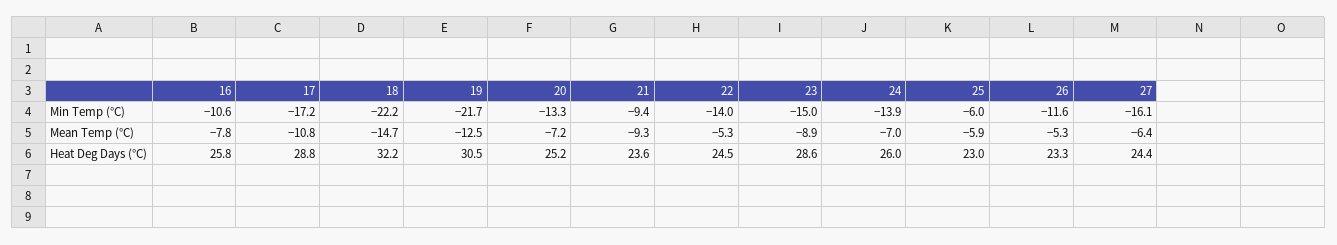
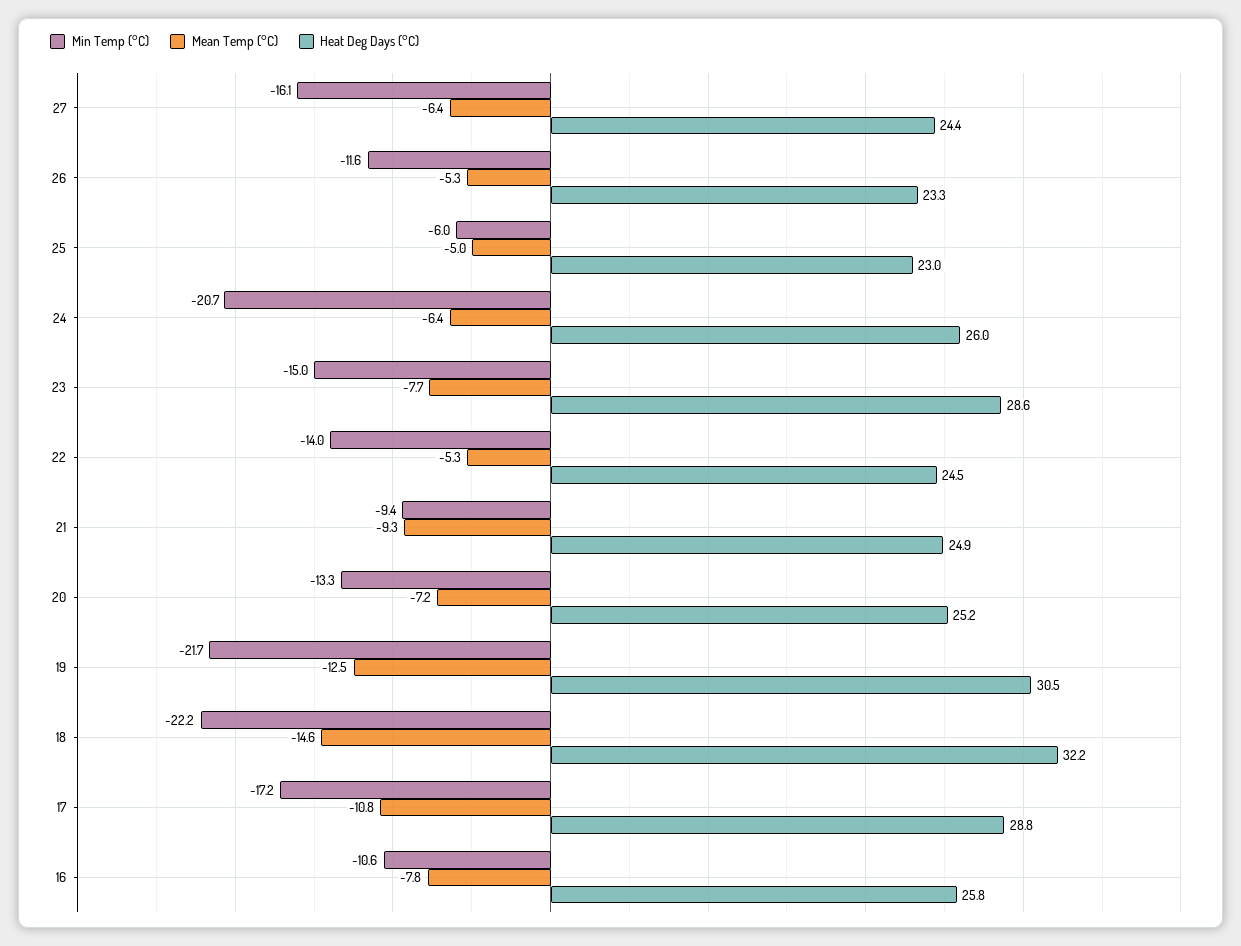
Min Temp (°C), 24: -13.9 -> -20.7
Mean Temp (°C), 18: -14.7 -> -14.6
Mean Temp (°C), 23: -8.9 -> -7.7
Mean Temp (°C), 24: -7 -> -6.4
Mean Temp (°C), 25: -5.9 -> -5
Heat Deg Days (°C), 21: 23.6 -> 24.9

